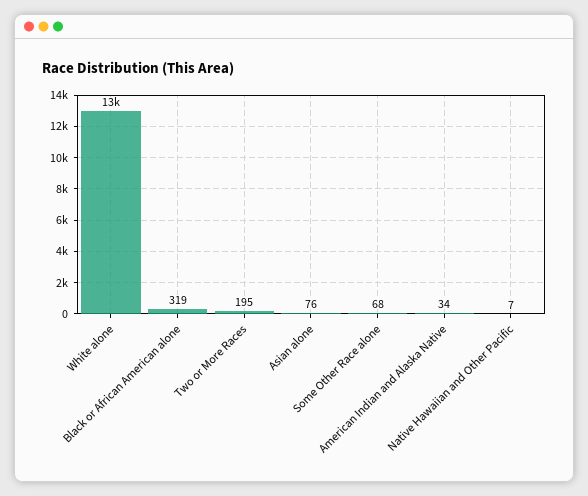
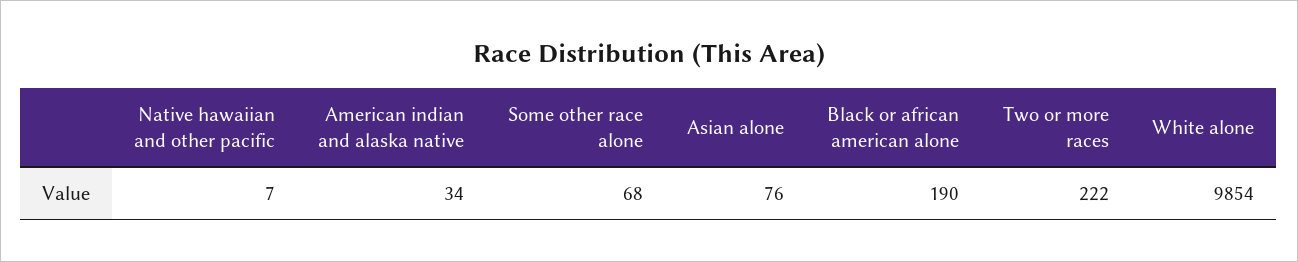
White alone: 13000 -> 9854
Black or African American alone: 319 -> 190
Two or More Races: 195 -> 222

